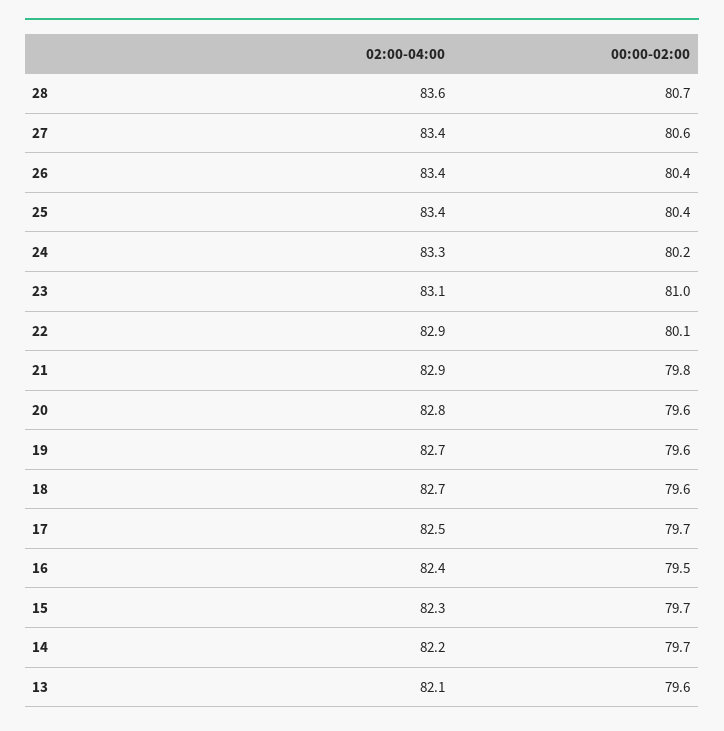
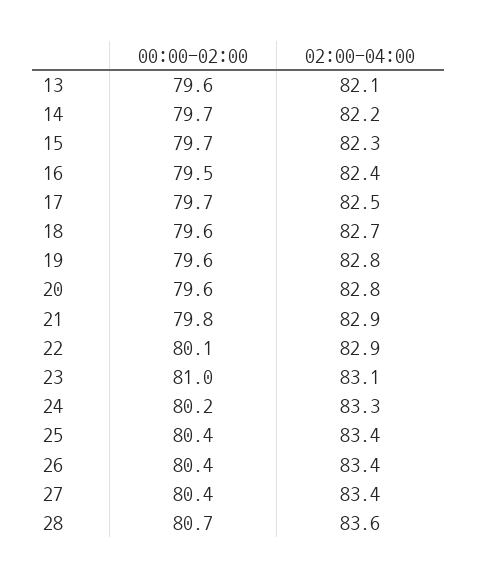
00:00-02:00, 27: 80.6 -> 80.4
02:00-04:00, 19: 82.7 -> 82.8

